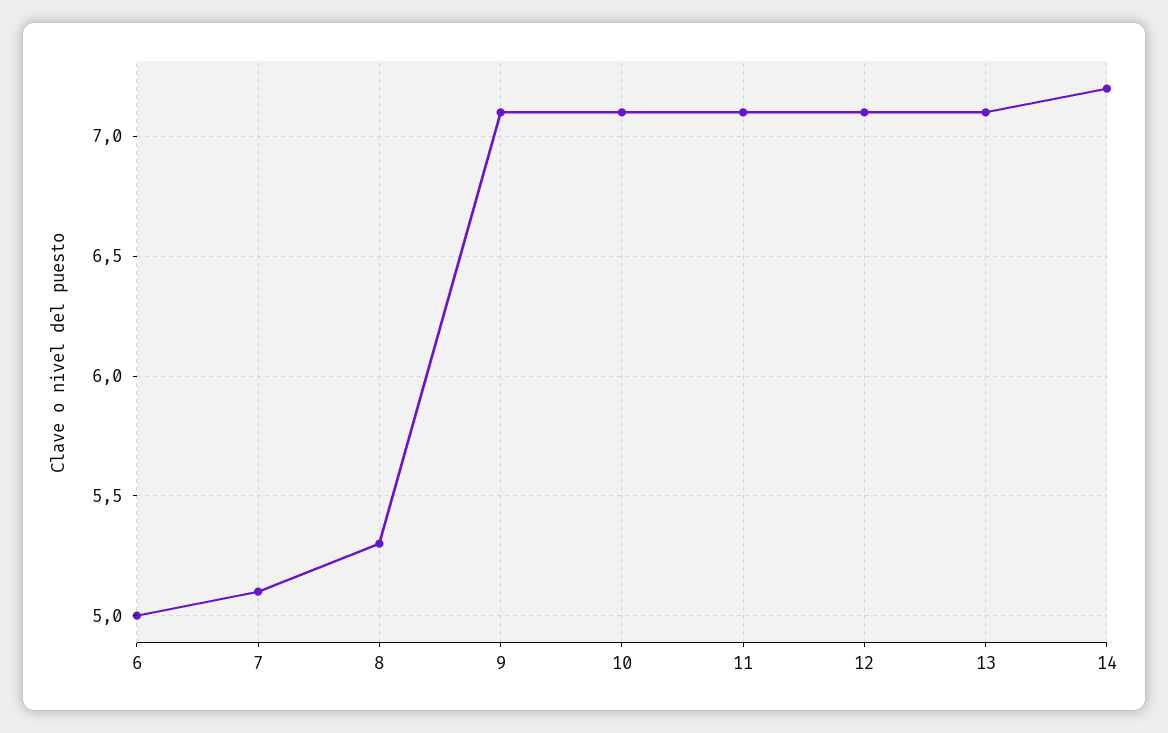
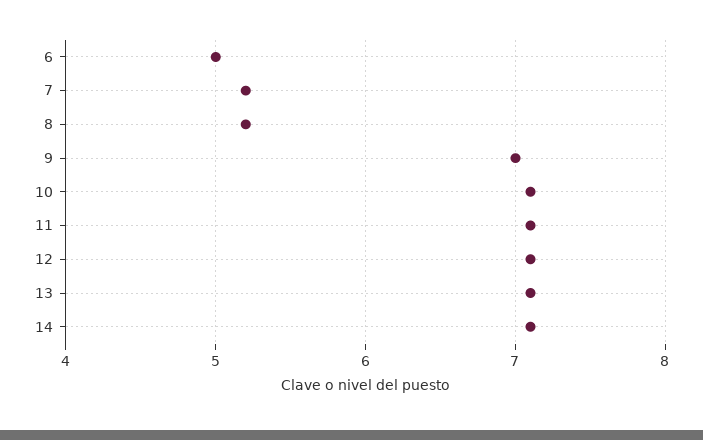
7: 5.1 -> 5.2
8: 5.3 -> 5.2
9: 7.1 -> 7
14: 7.2 -> 7.1

